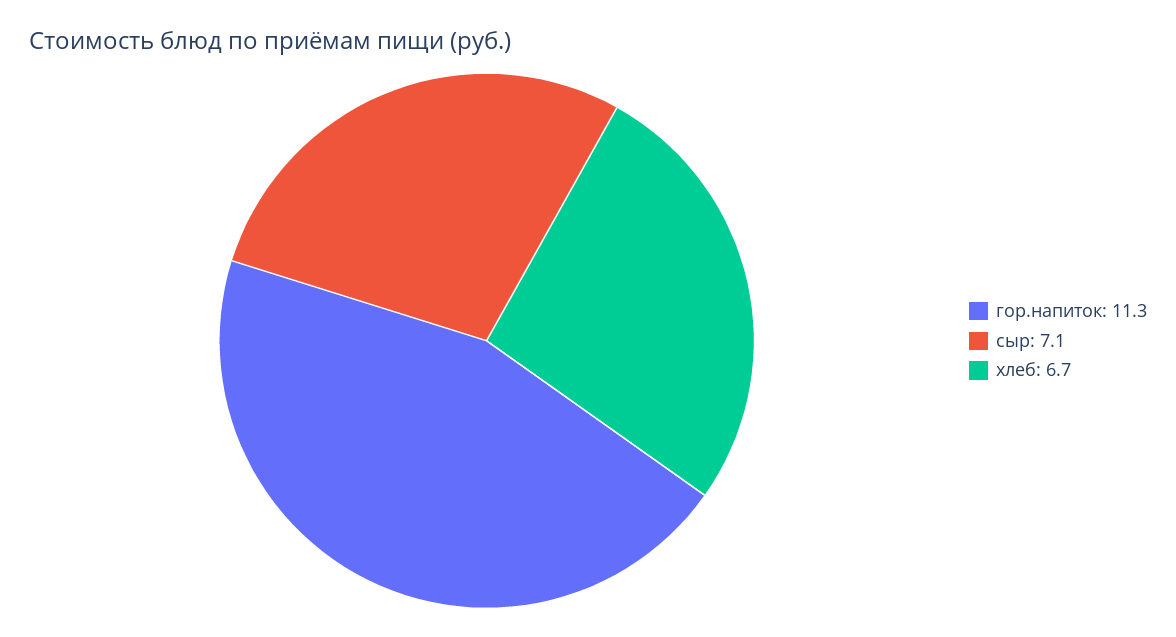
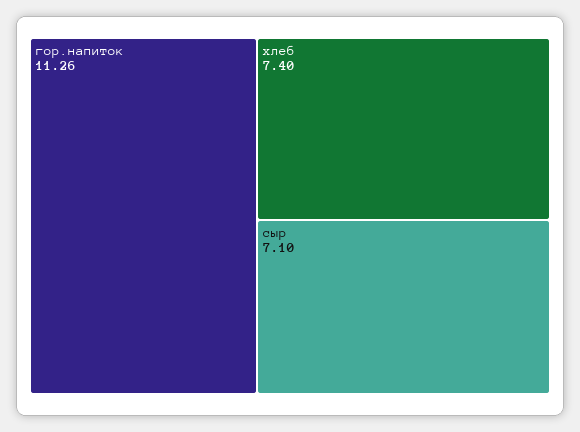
хлеб: 6.7 -> 7.4

